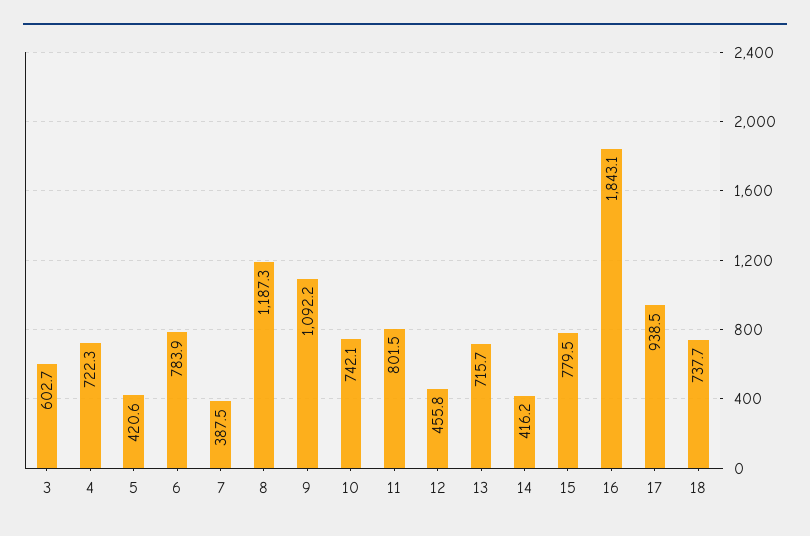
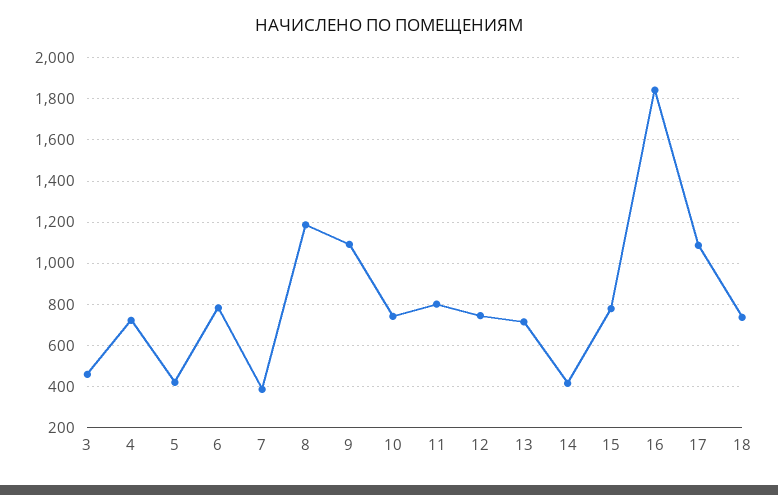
3: 602.7 -> 450
12: 455.8 -> 750
17: 938.5 -> 1100

